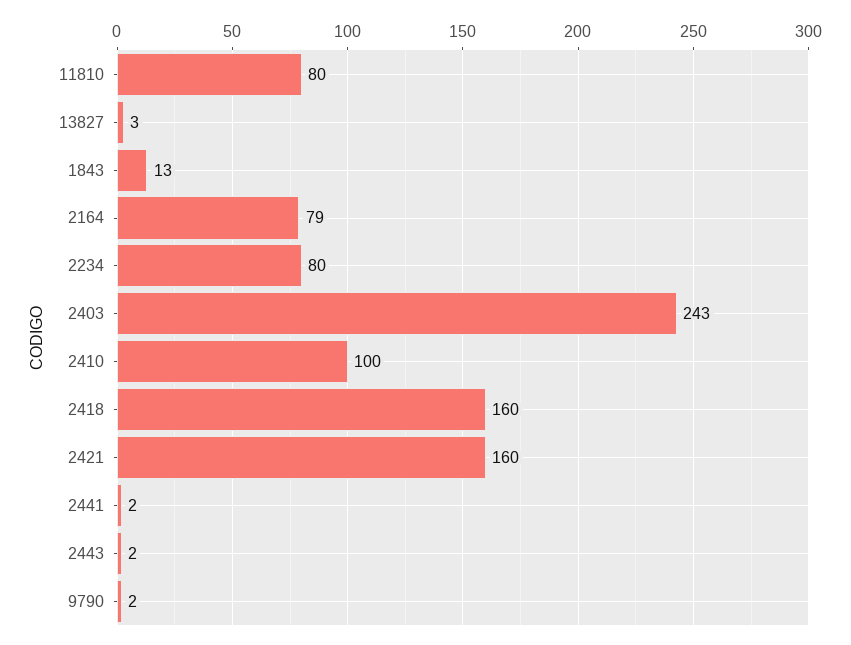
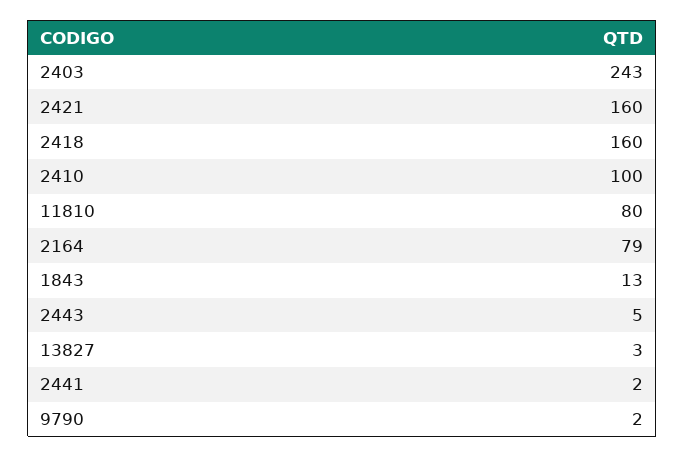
2234: 80 -> none
2443: 2 -> 5

